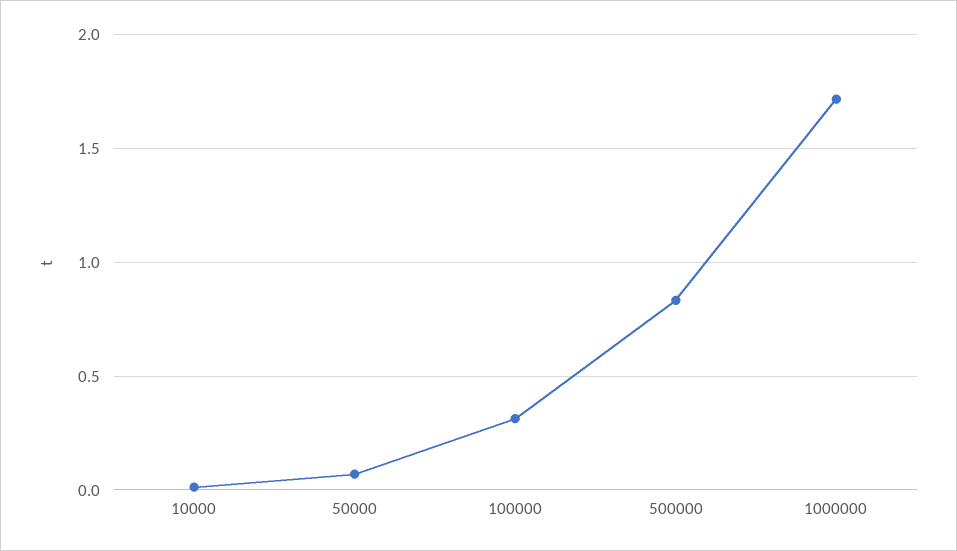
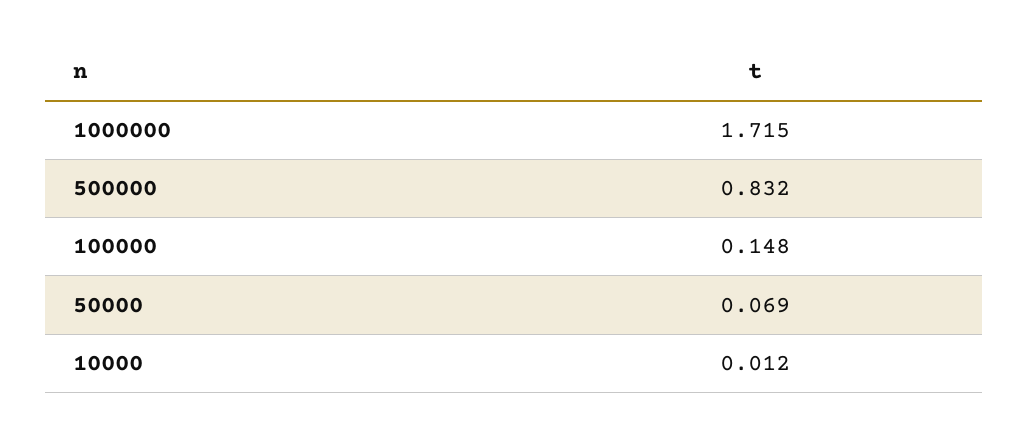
100000: 0.3 -> 0.148

